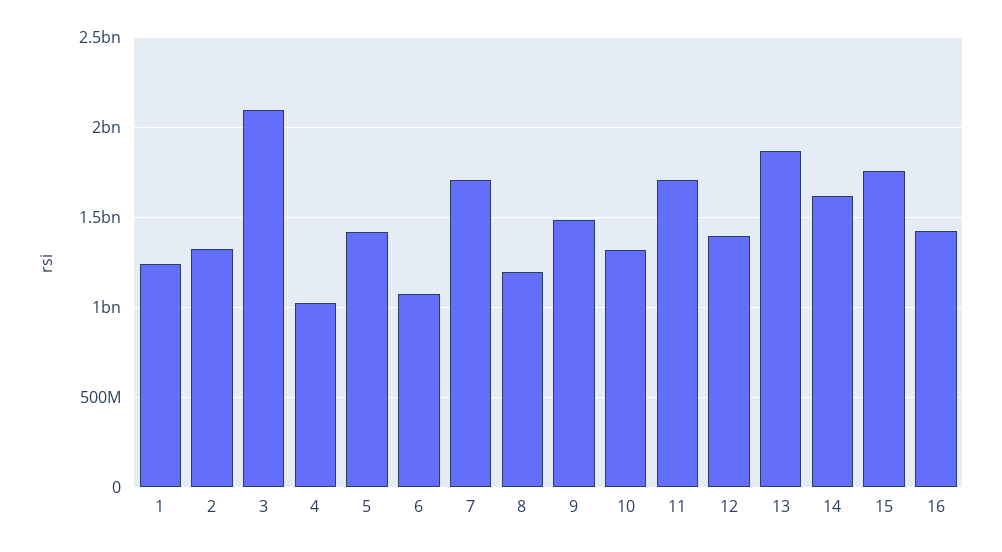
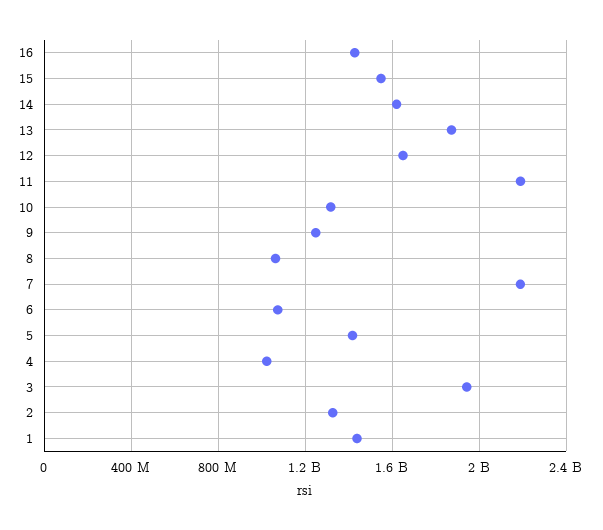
1: 1250000000 -> 1450000000
3: 2100000000 -> 1950000000
7: 1700000000 -> 2200000000
8: 1200000000 -> 1050000000
9: 1500000000 -> 1250000000
11: 1700000000 -> 2200000000
12: 1400000000 -> 1650000000
15: 1750000000 -> 1550000000

